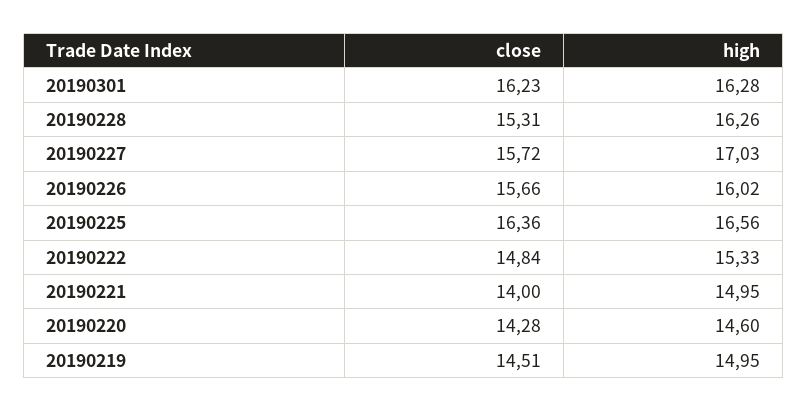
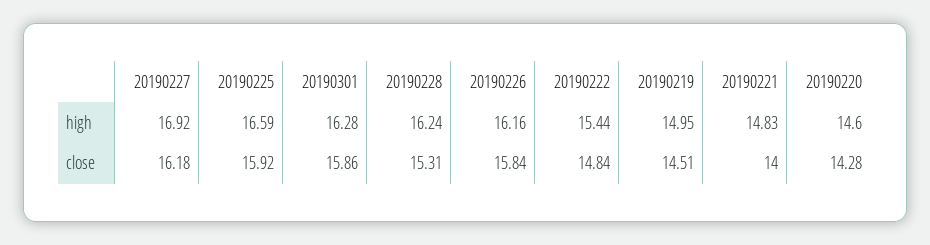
close, 20190301: 16.23 -> 15.86
high, 20190228: 16.26 -> 16.24
close, 20190227: 15.72 -> 16.18
high, 20190227: 17.03 -> 16.92
close, 20190226: 15.66 -> 15.84
high, 20190226: 16.02 -> 16.16
close, 20190225: 16.36 -> 15.92
high, 20190225: 16.56 -> 16.59
high, 20190222: 15.33 -> 15.44
high, 20190221: 14.95 -> 14.83

